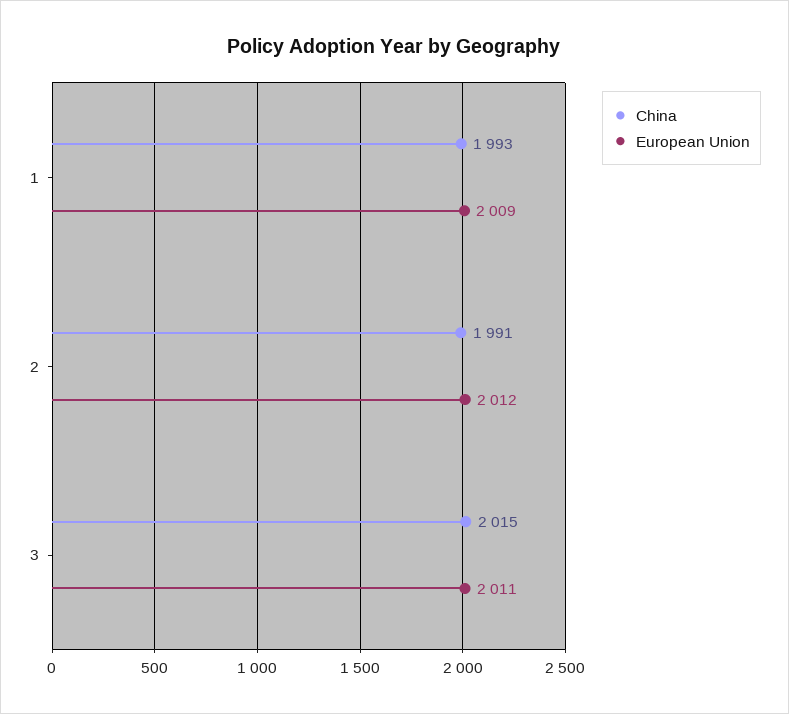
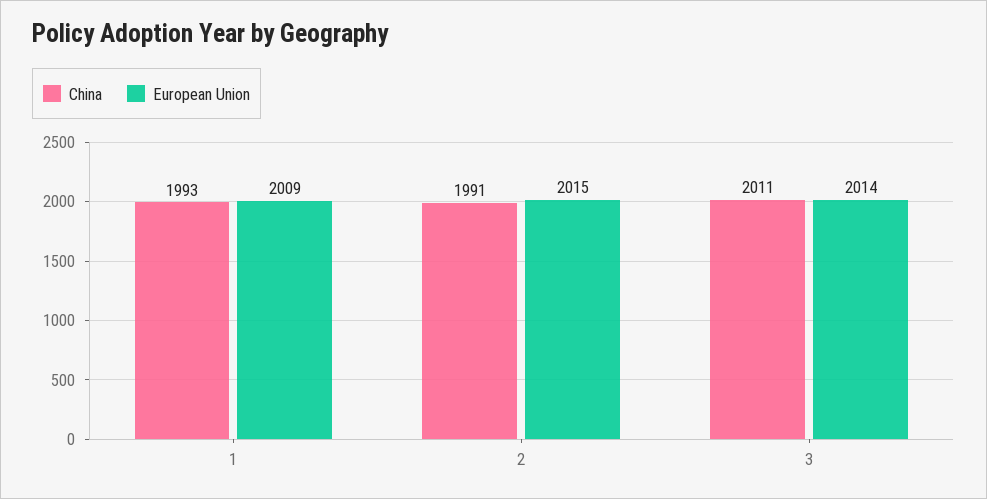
European Union, 2: 2012 -> 2015
China, 3: 2015 -> 2011
European Union, 3: 2011 -> 2014

